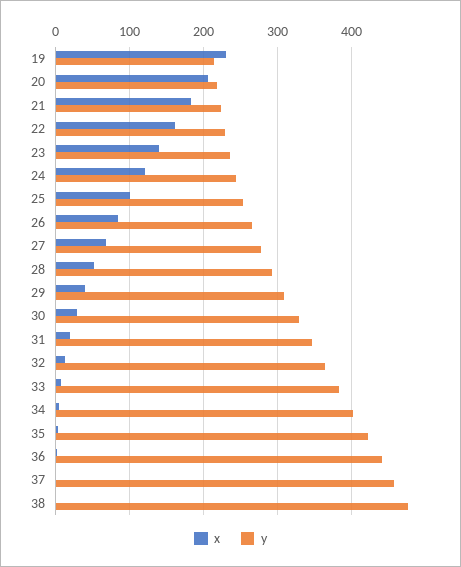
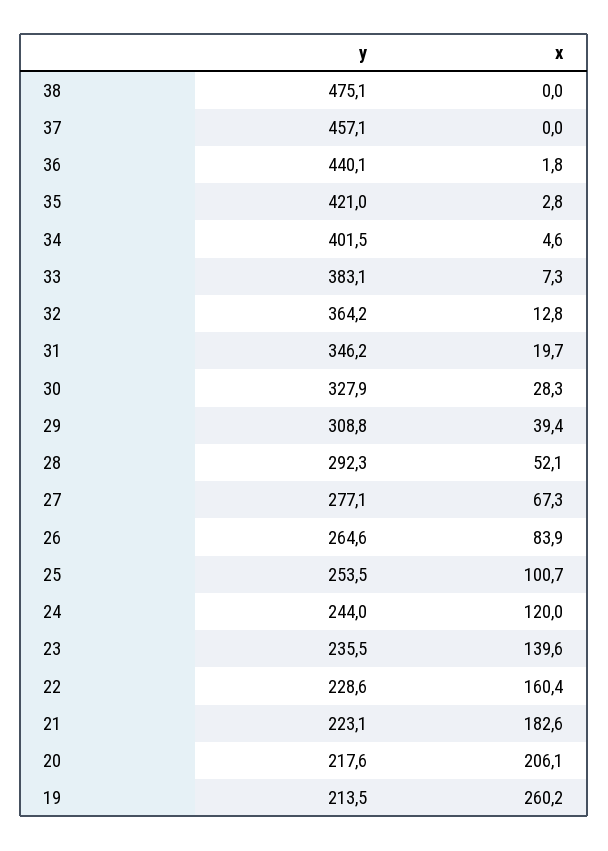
x, 19: 230 -> 260.2

